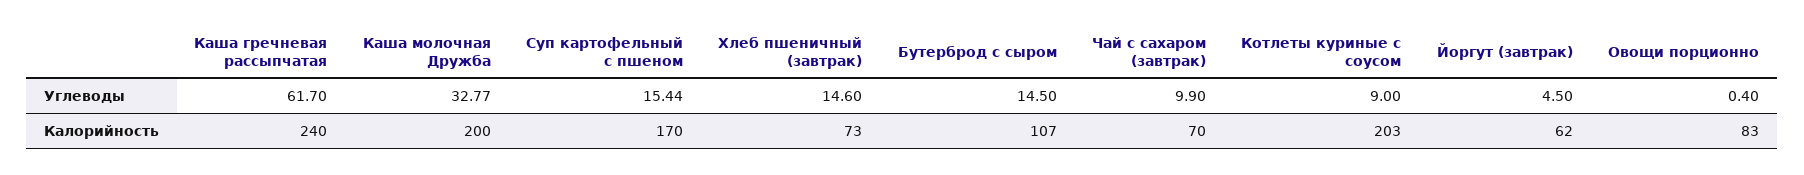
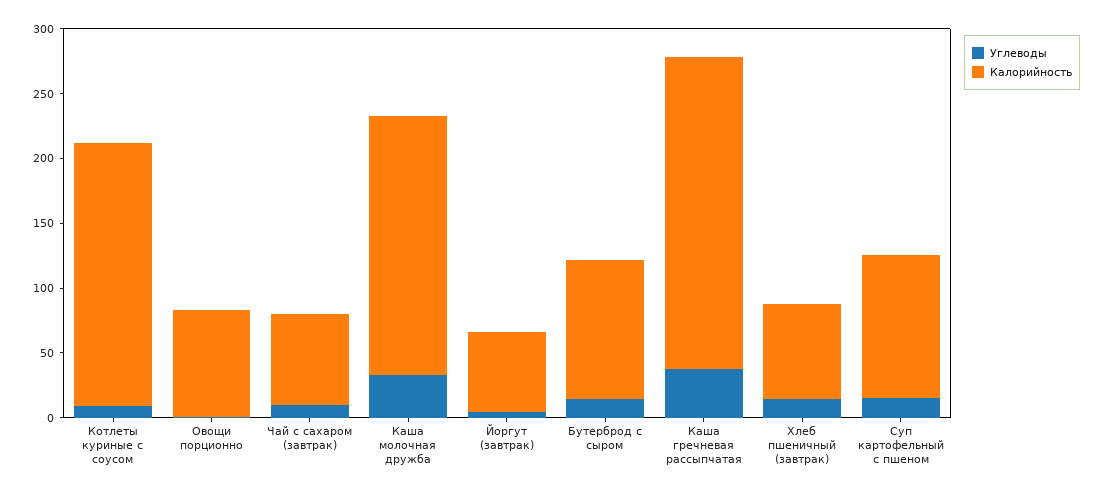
Углеводы, Каша гречневая рассыпчатая: 61.7 -> 40
Калорийность, Суп картофельный с пшеном: 170 -> 110

